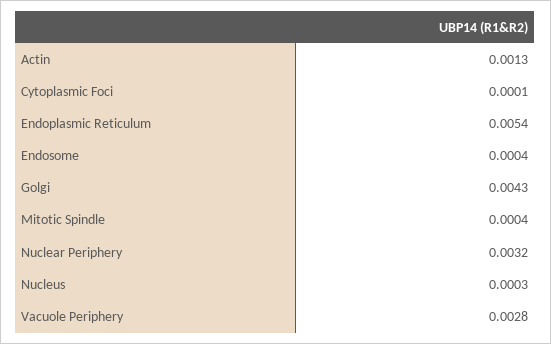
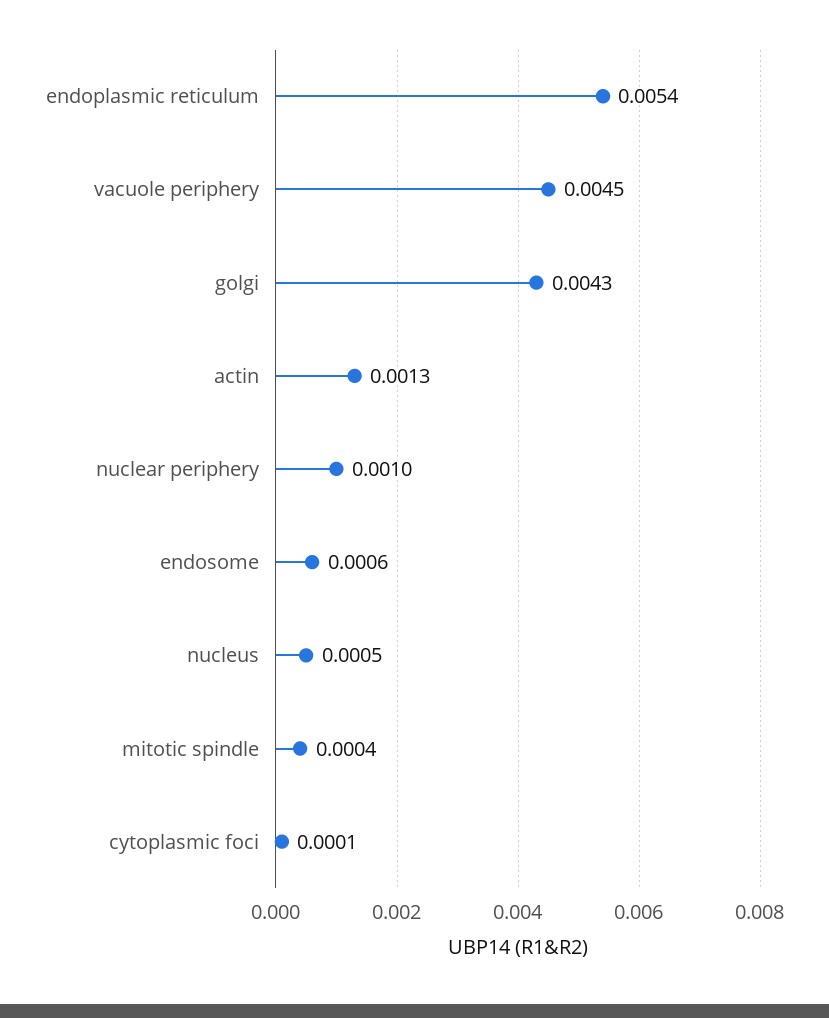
Endosome: 0.0004 -> 0.0006
Nuclear Periphery: 0.0032 -> 0.001
Nucleus: 0.0003 -> 0.0005
Vacuole Periphery: 0.0028 -> 0.0045

